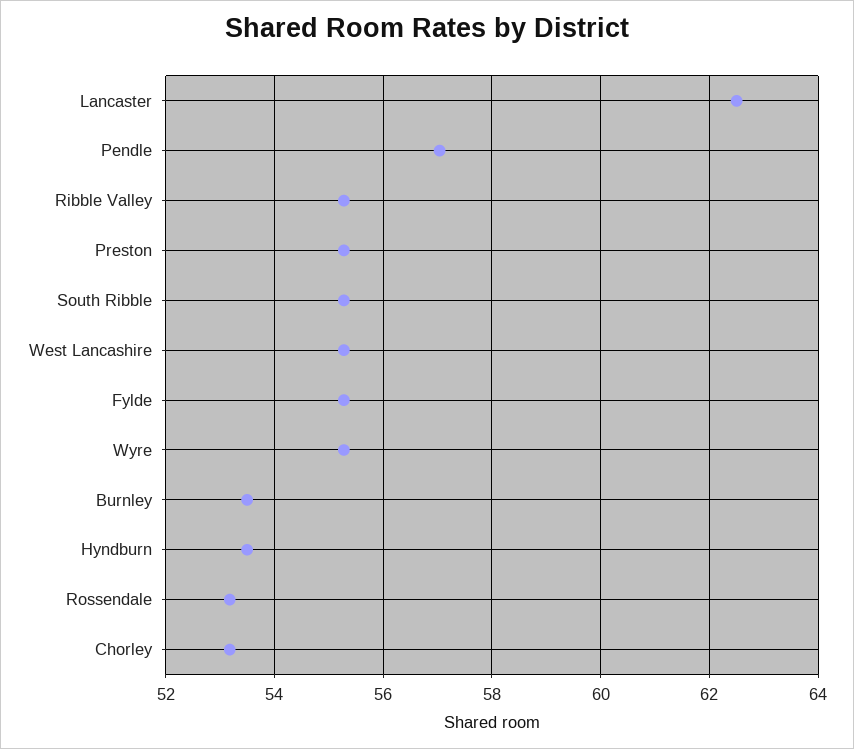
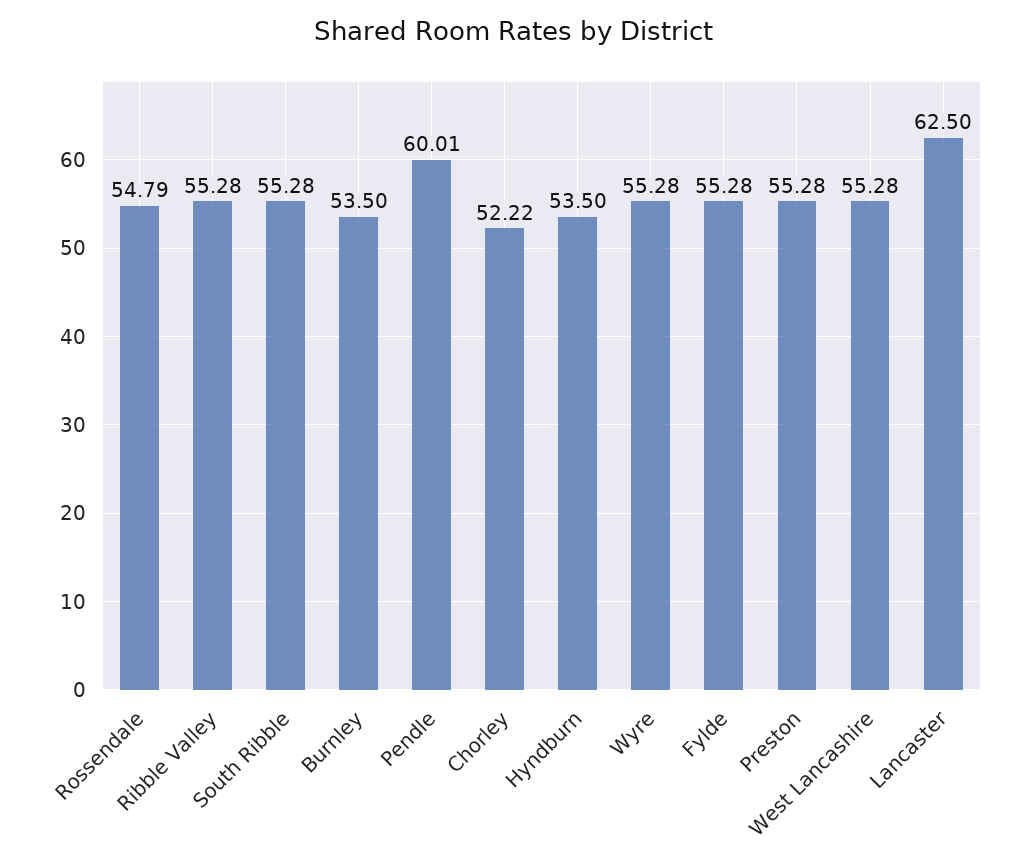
Pendle: 57 -> 60.01
Rossendale: 53.2 -> 54.79
Chorley: 53.2 -> 52.22

